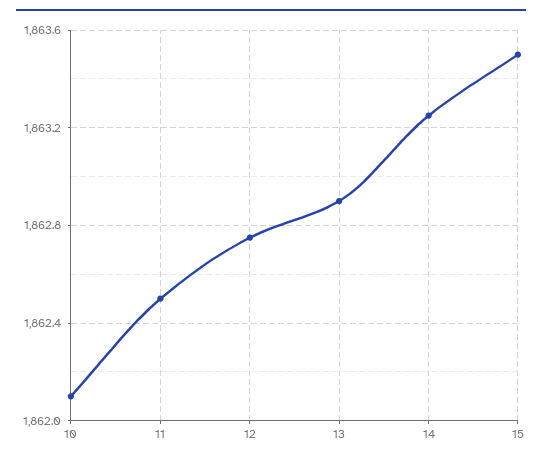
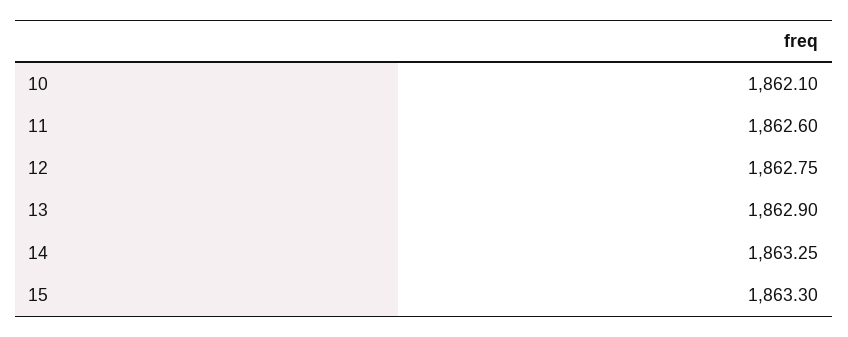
11: 1862.5 -> 1862.6
15: 1863.5 -> 1863.3

